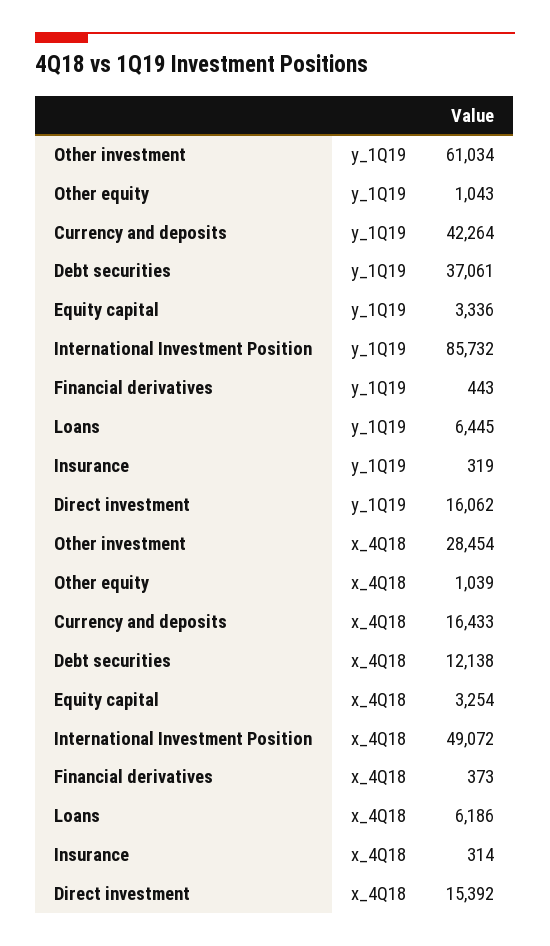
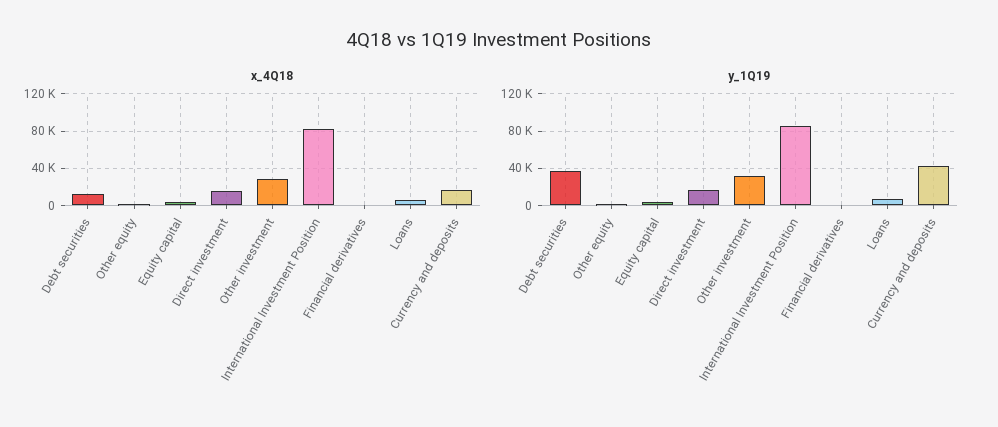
y_1Q19, Other investment: 61034 -> 30000
y_1Q19, Insurance: 319 -> none
x_4Q18, International Investment Position: 49072 -> 80000
x_4Q18, Insurance: 314 -> none

